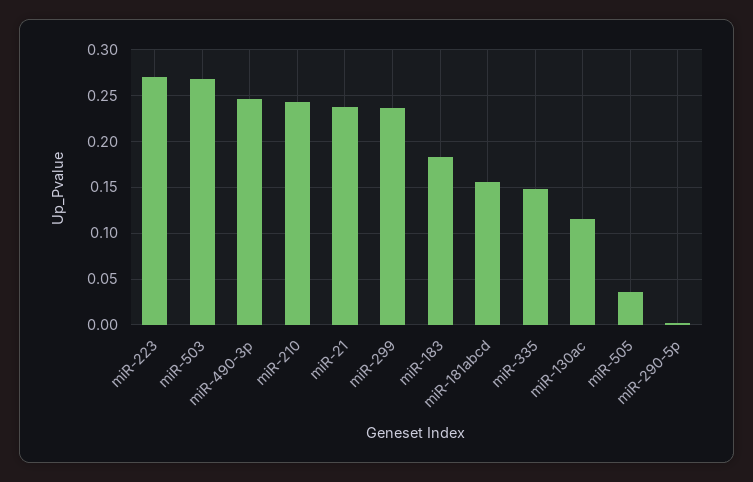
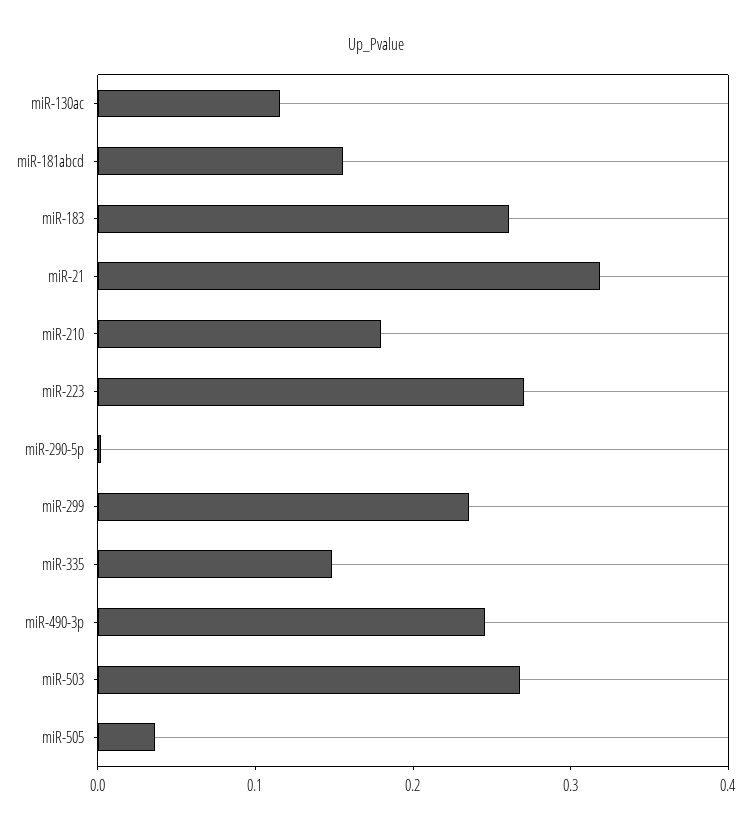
miR-210: 0.24 -> 0.18
miR-21: 0.24 -> 0.32
miR-183: 0.18 -> 0.26

